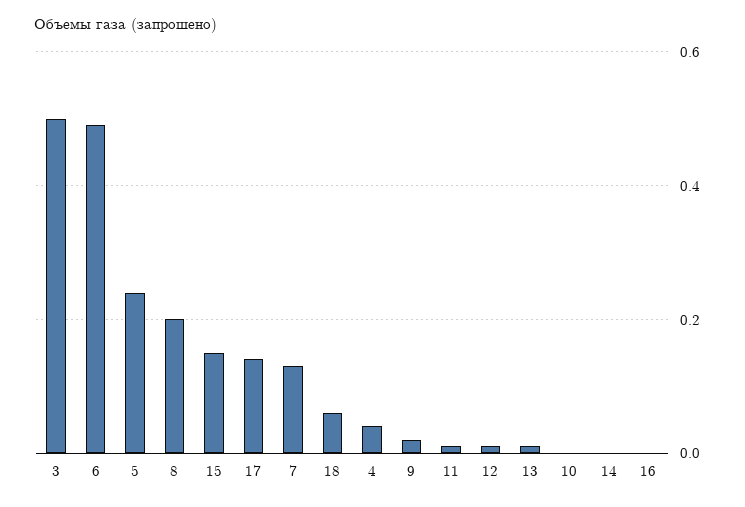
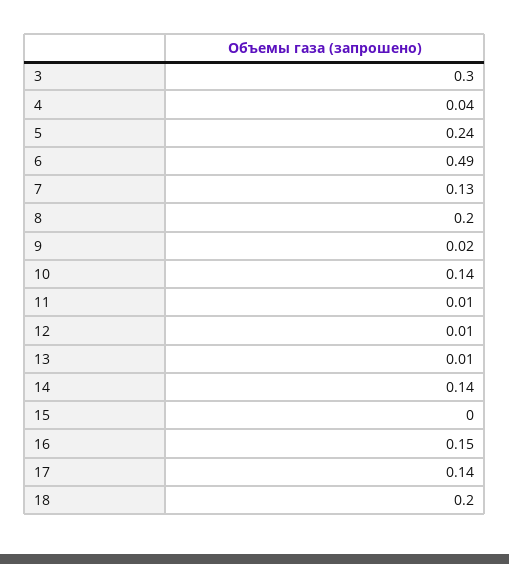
3: 0.5 -> 0.3
15: 0.15 -> 0
18: 0.05 -> 0.2
10: 0 -> 0.14
14: 0 -> 0.14
16: 0 -> 0.15

